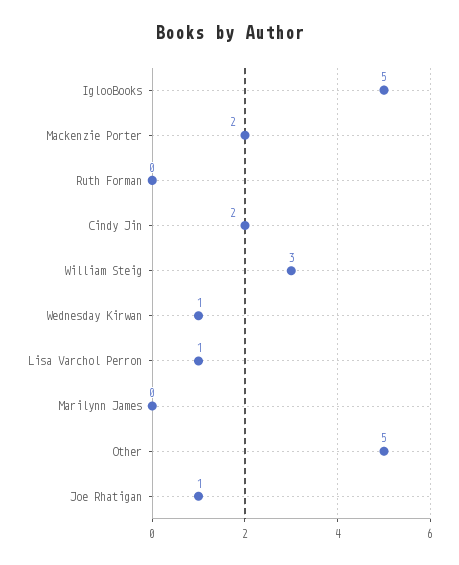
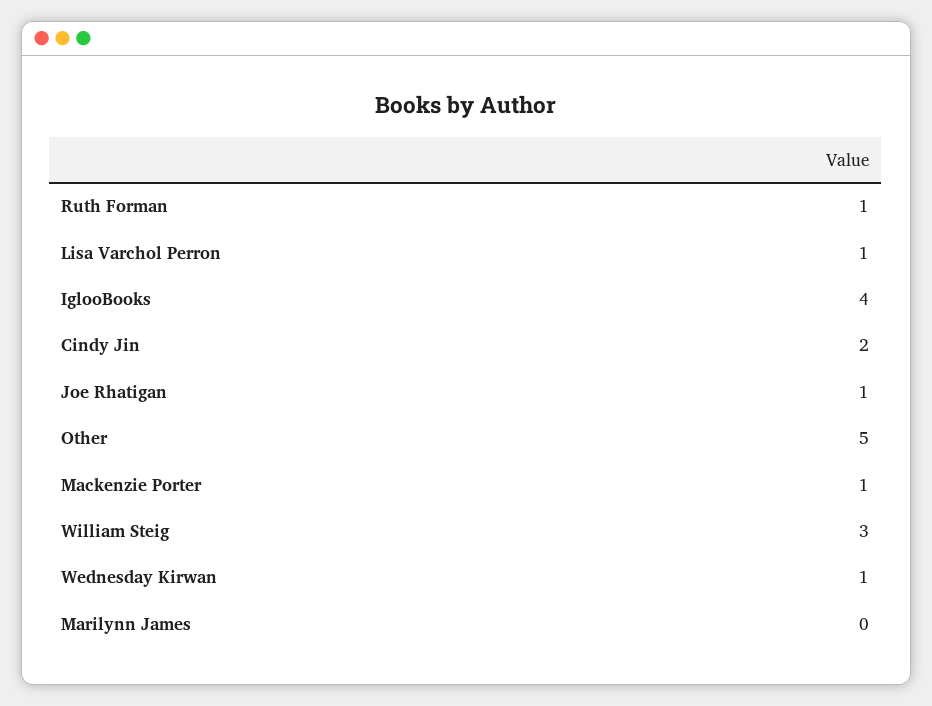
IglooBooks: 5 -> 4
Mackenzie Porter: 2 -> 1
Ruth Forman: 0 -> 1

